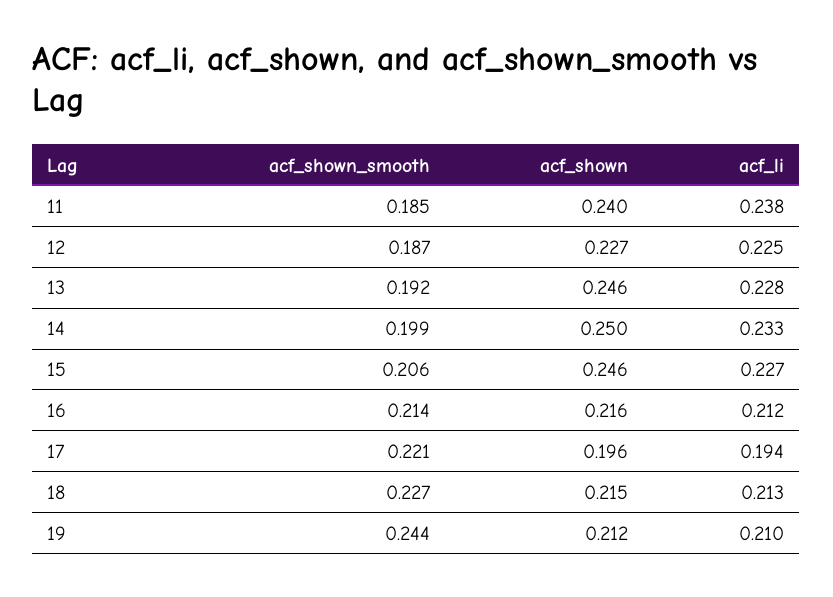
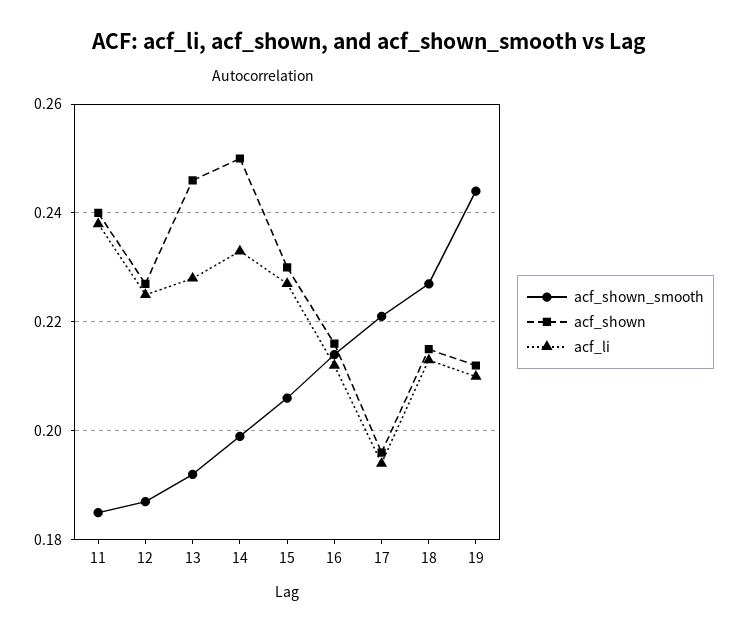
acf_shown, 15: 0.246 -> 0.23

